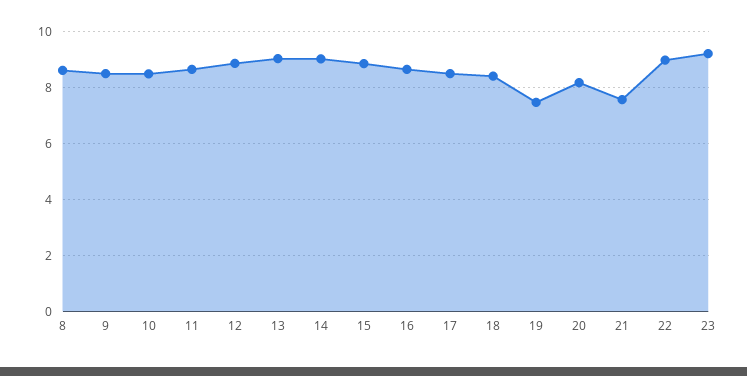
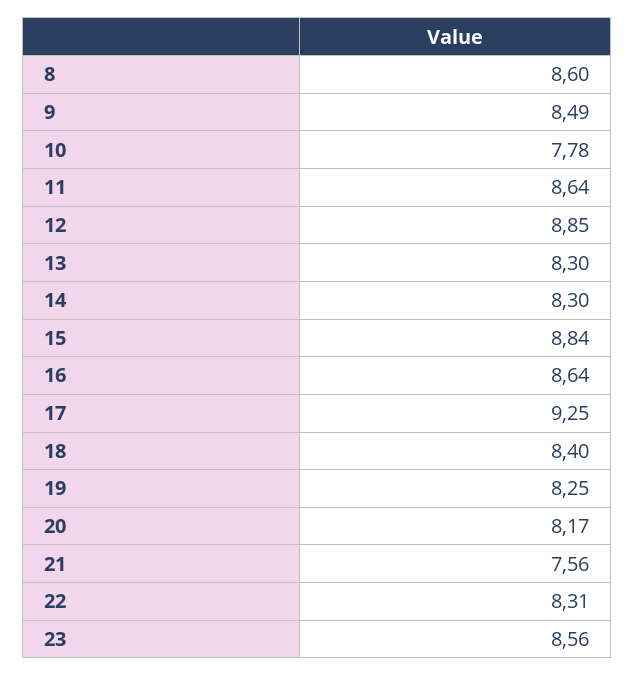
10: 8.5 -> 7.78
13: 9 -> 8.3
14: 9 -> 8.3
17: 8.5 -> 9.25
19: 7.5 -> 8.25
22: 9 -> 8.31
23: 9.25 -> 8.56

